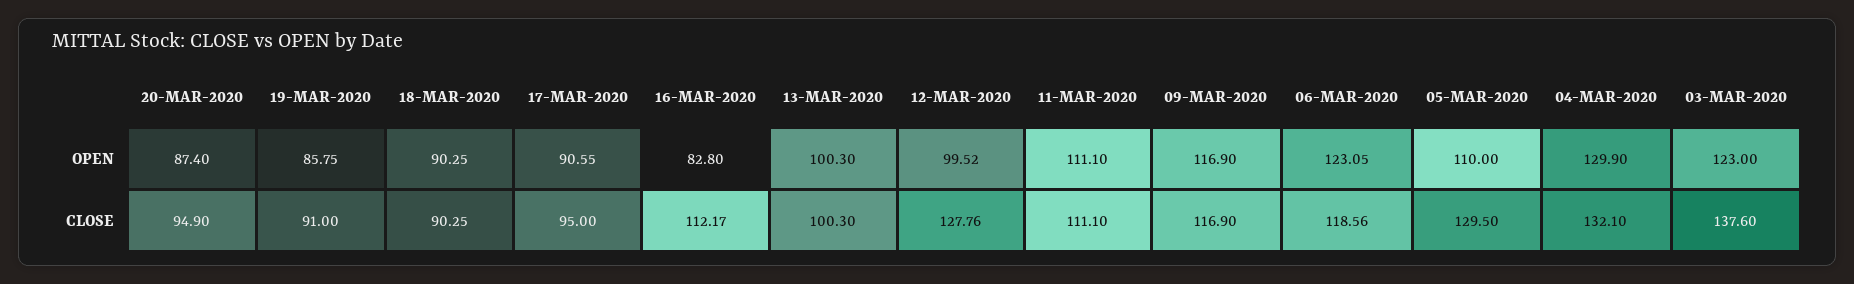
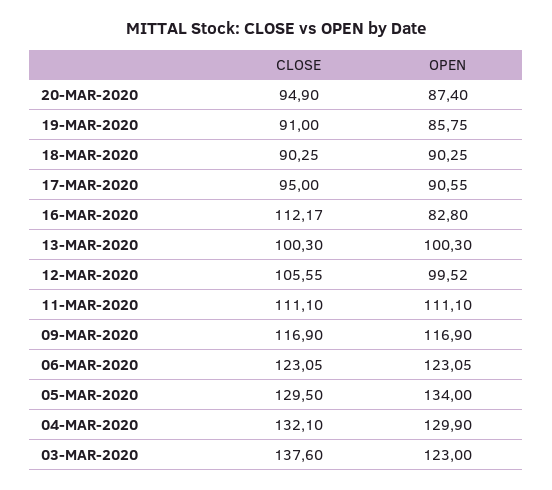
05-MAR-2020, OPEN: 110 -> 134
12-MAR-2020, CLOSE: 127.76 -> 105.55
06-MAR-2020, CLOSE: 118.56 -> 123.05

